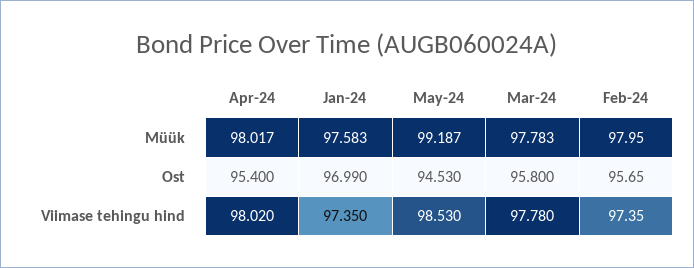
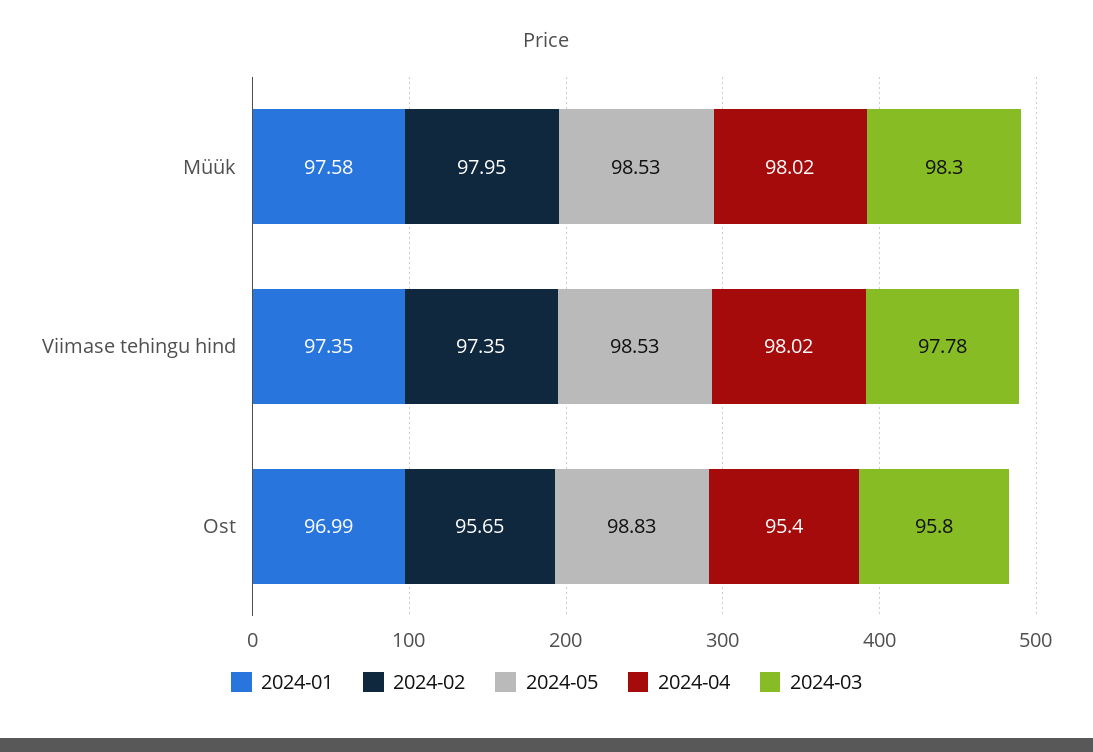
May-24, Müük: 99.187 -> 98.53
Mar-24, Müük: 97.783 -> 98.3
May-24, Ost: 94.53 -> 98.83

